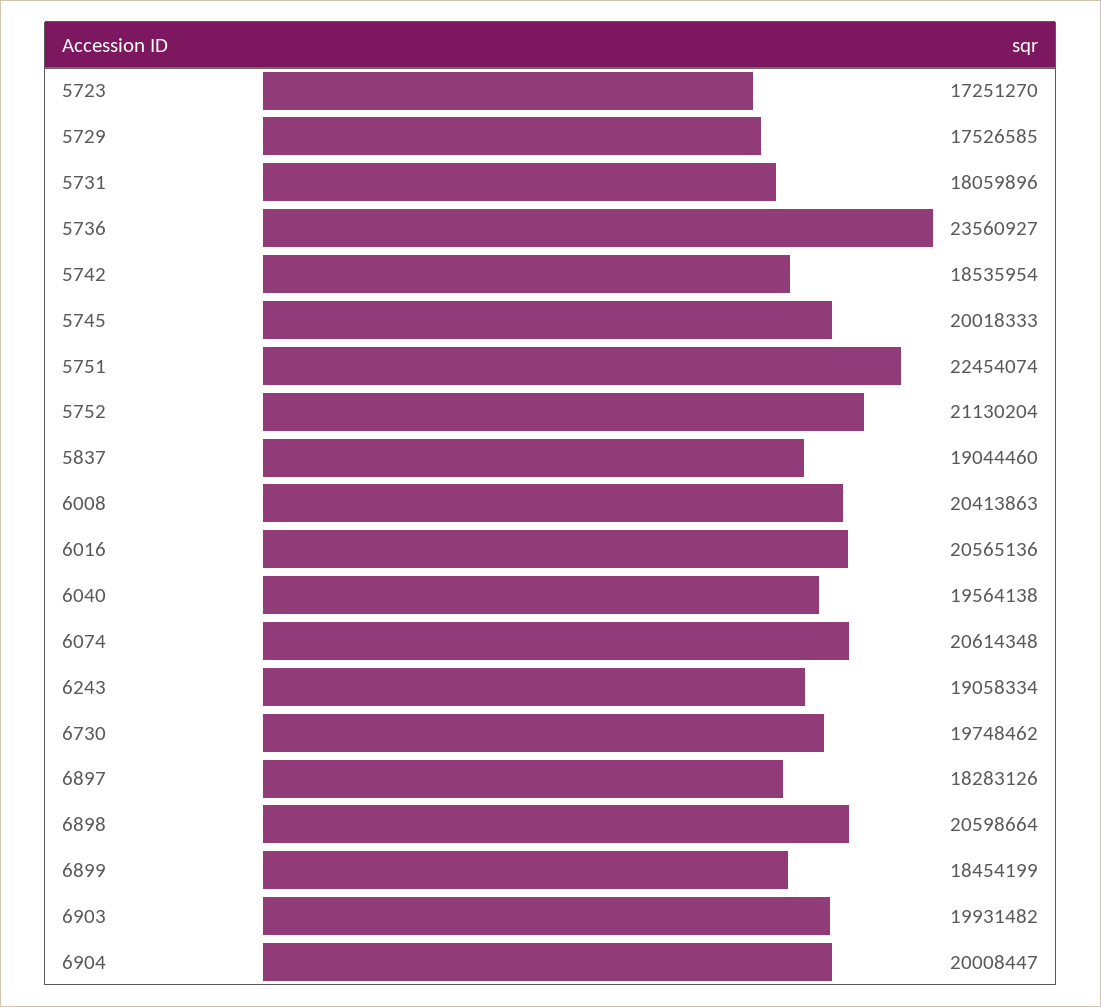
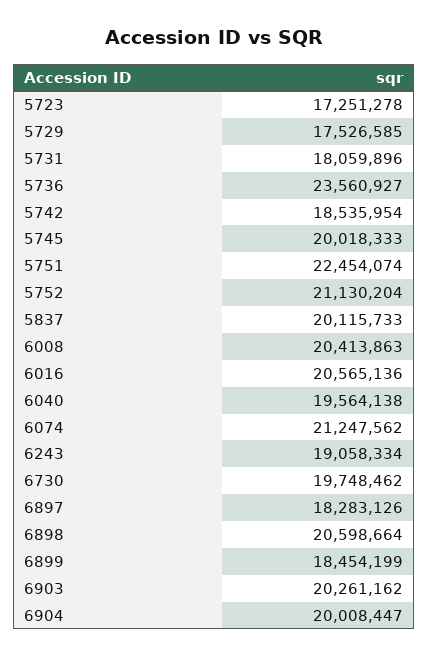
5723: 17251270 -> 17251278
5837: 19044460 -> 20115733
6074: 20614348 -> 21247562
6903: 19931482 -> 20261162

